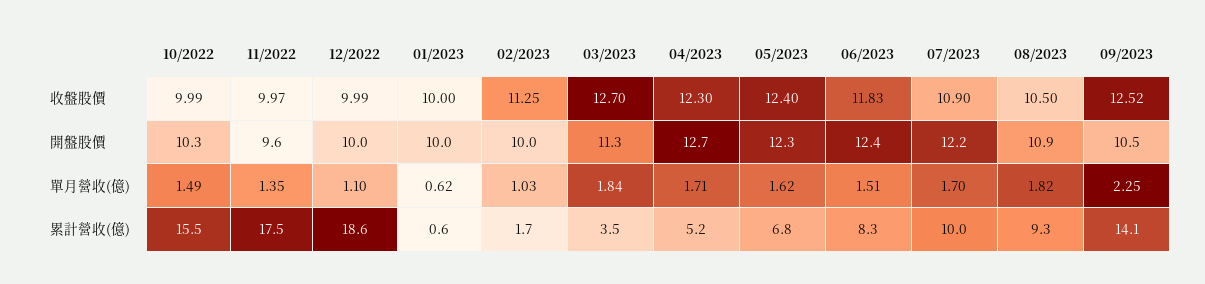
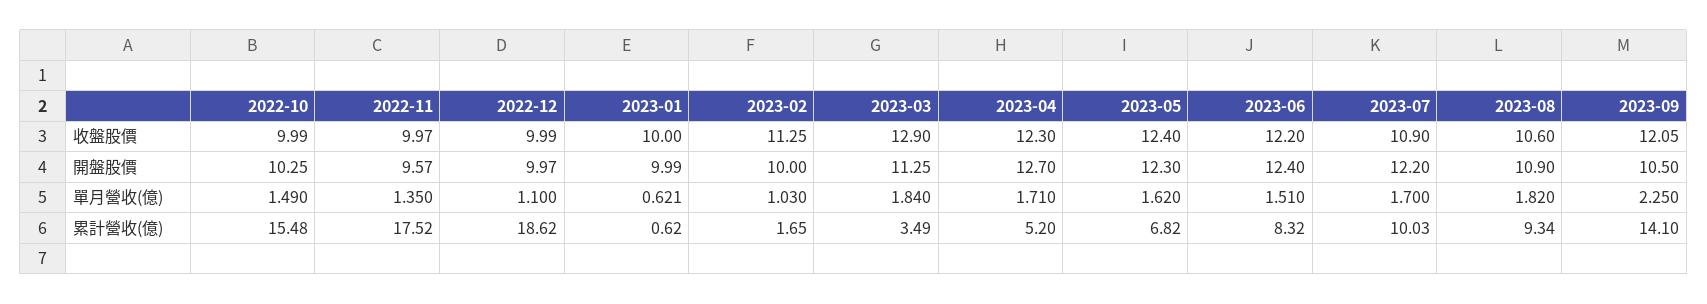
03/2023, 收盤股價: 12.7 -> 12.9
06/2023, 收盤股價: 11.83 -> 12.2
08/2023, 收盤股價: 10.5 -> 10.6
09/2023, 收盤股價: 12.52 -> 12.05

